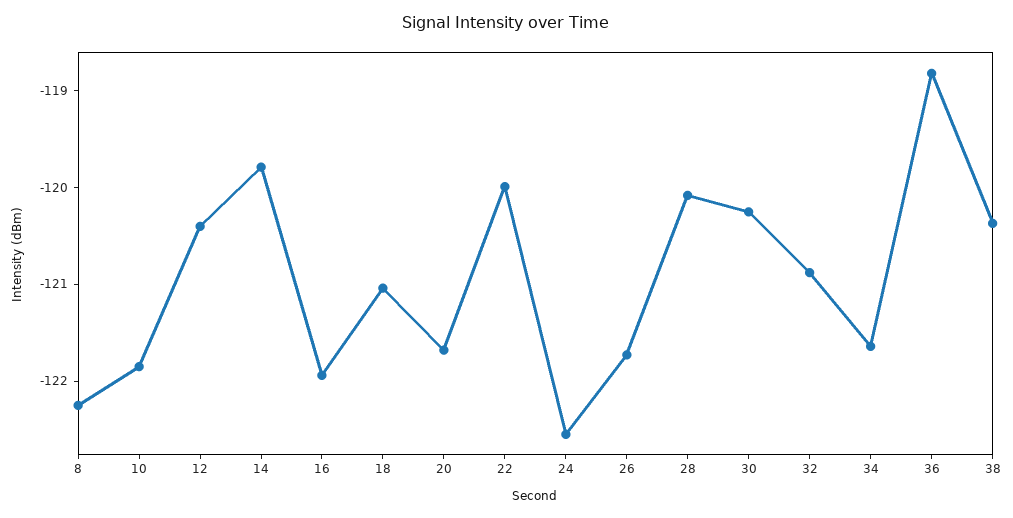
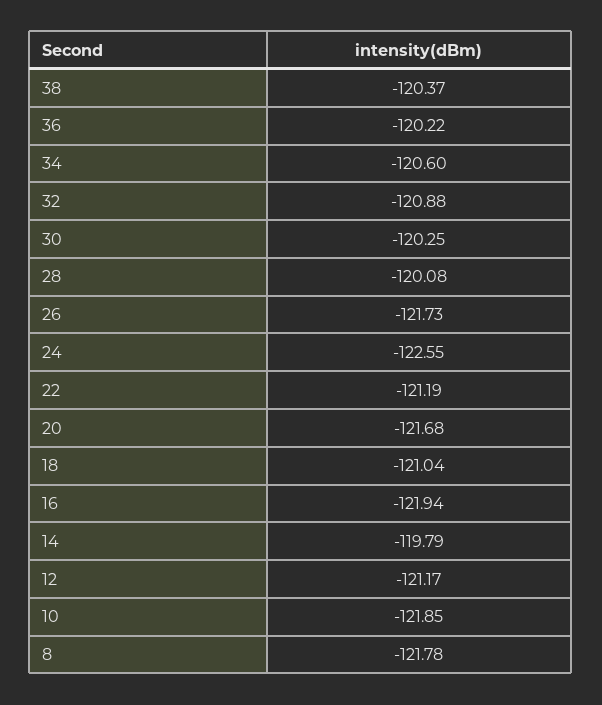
8: -122.2 -> -121.78
12: -120.4 -> -121.17
22: -120 -> -121.19
34: -121.6 -> -120.6
36: -118.8 -> -120.22

